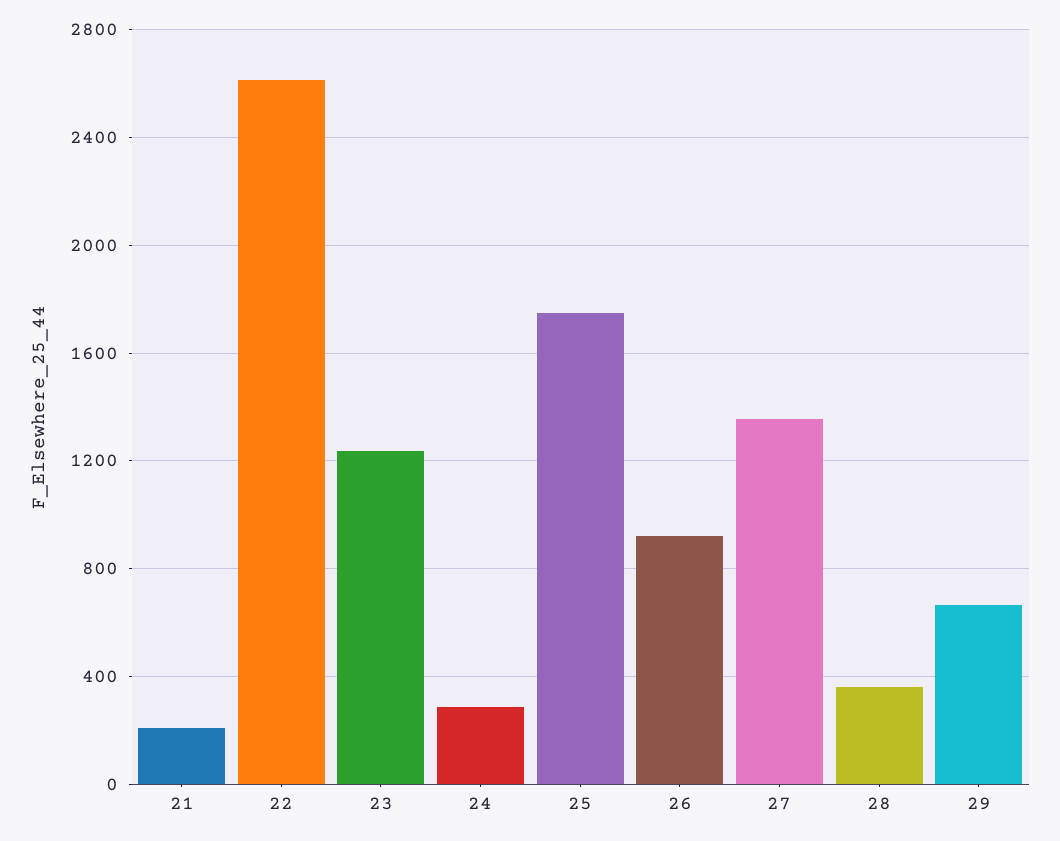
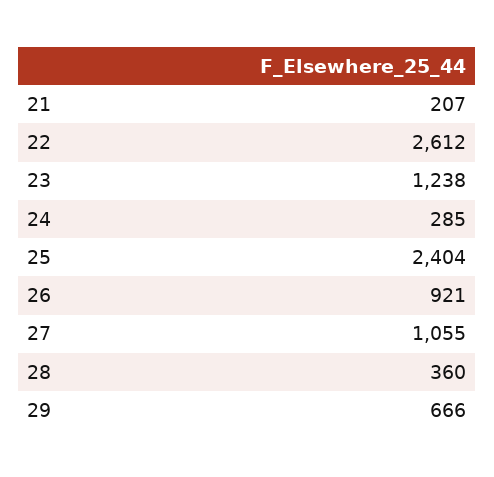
25: 1750 -> 2404
27: 1350 -> 1055

